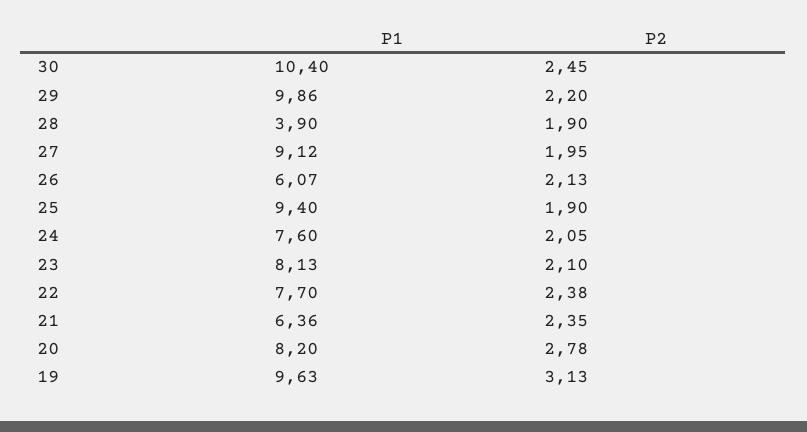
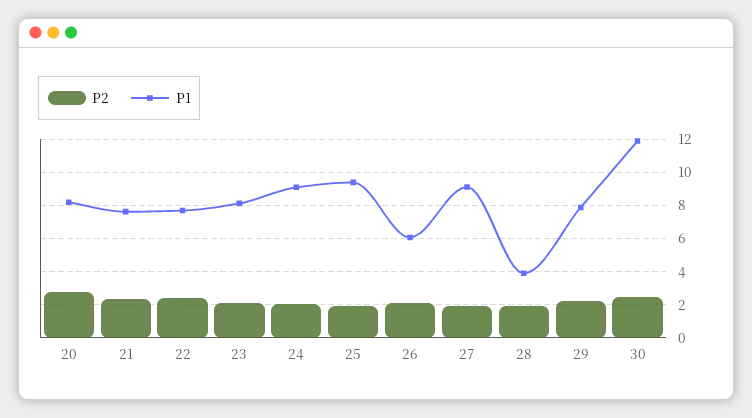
P1, 30: 10.4 -> 12
P1, 29: 9.86 -> 8
P1, 24: 7.6 -> 9
P1, 21: 6.36 -> 7.5
P1, 19: 9.63 -> none
P2, 19: 3.13 -> none

